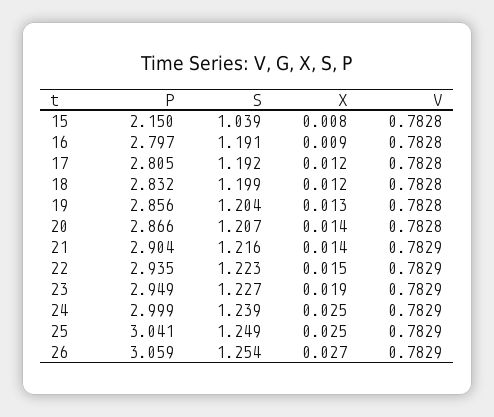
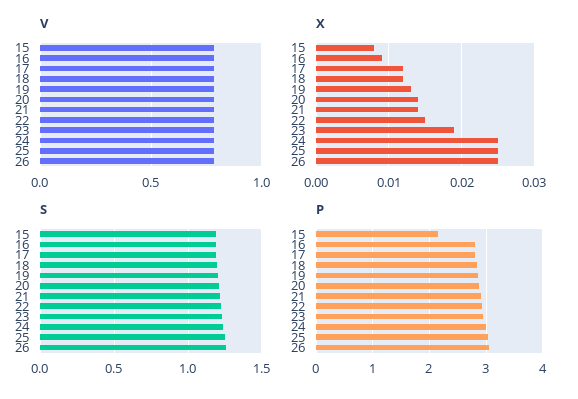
S, 15: 1.039 -> 1.2
X, 26: 0.027 -> 0.025

